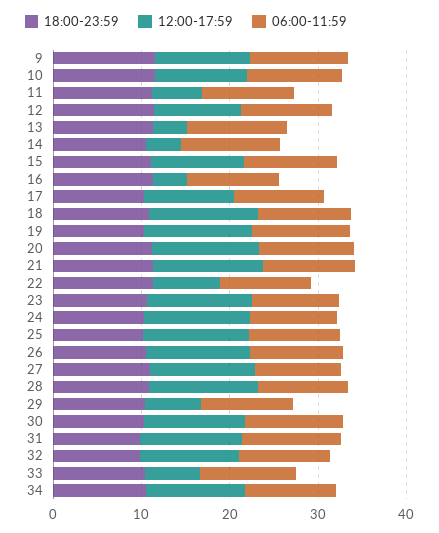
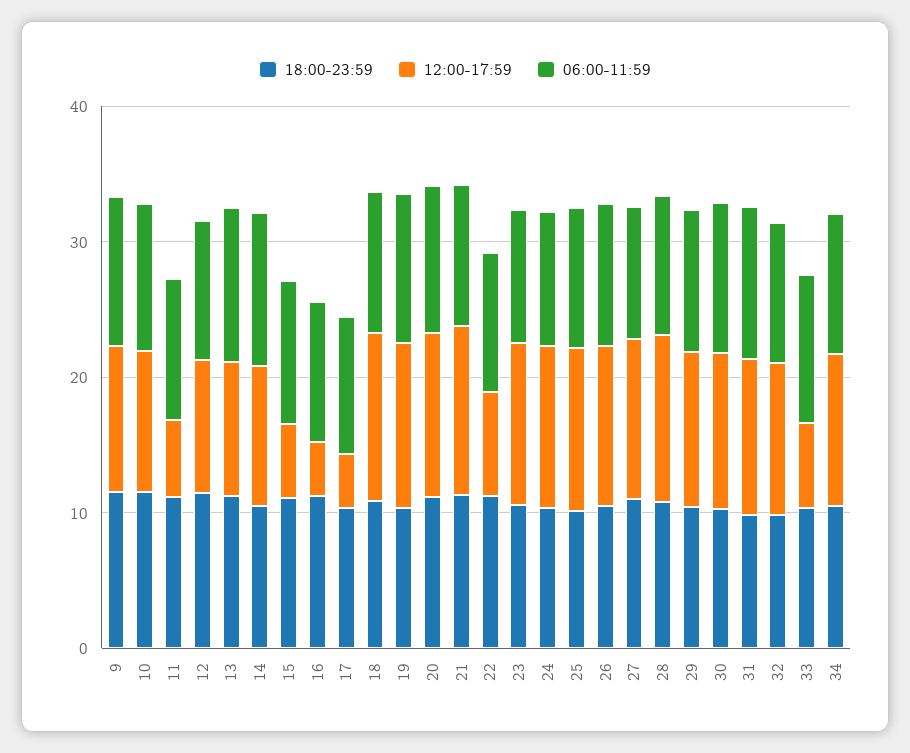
12:00-17:59, 13: 4 -> 10
12:00-17:59, 14: 4 -> 10
12:00-17:59, 15: 10 -> 6
12:00-17:59, 17: 10 -> 4
12:00-17:59, 29: 6 -> 12

